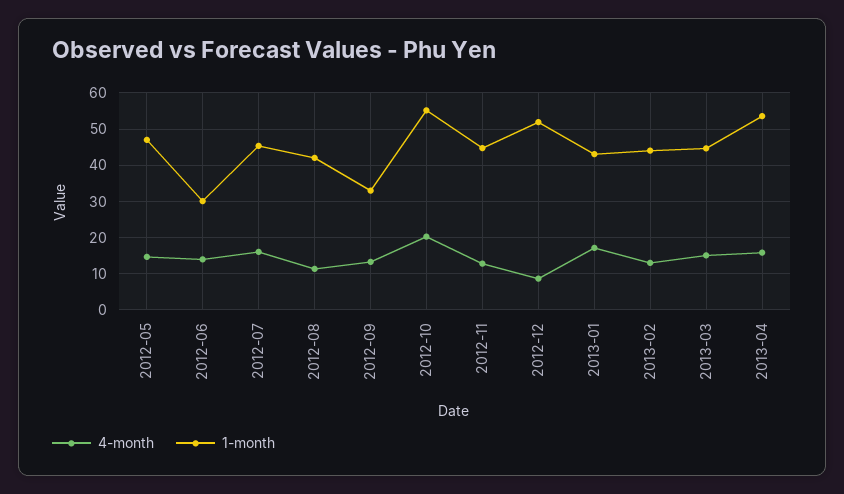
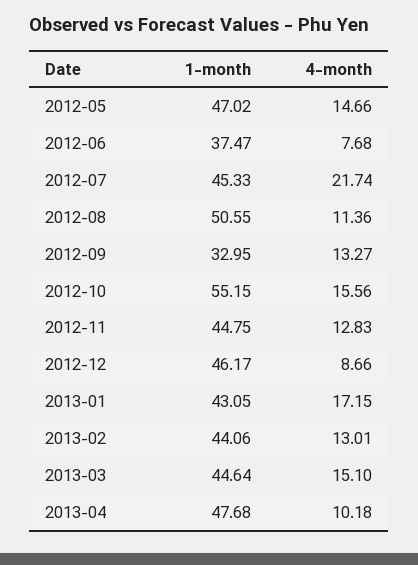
4-month, 2012-06: 14 -> 7.68
1-month, 2012-06: 30 -> 37.47
4-month, 2012-07: 16 -> 21.74
1-month, 2012-08: 42 -> 50.55
4-month, 2012-10: 20 -> 15.56
1-month, 2012-12: 52 -> 46.17
4-month, 2013-04: 16 -> 10.18
1-month, 2013-04: 54 -> 47.68

